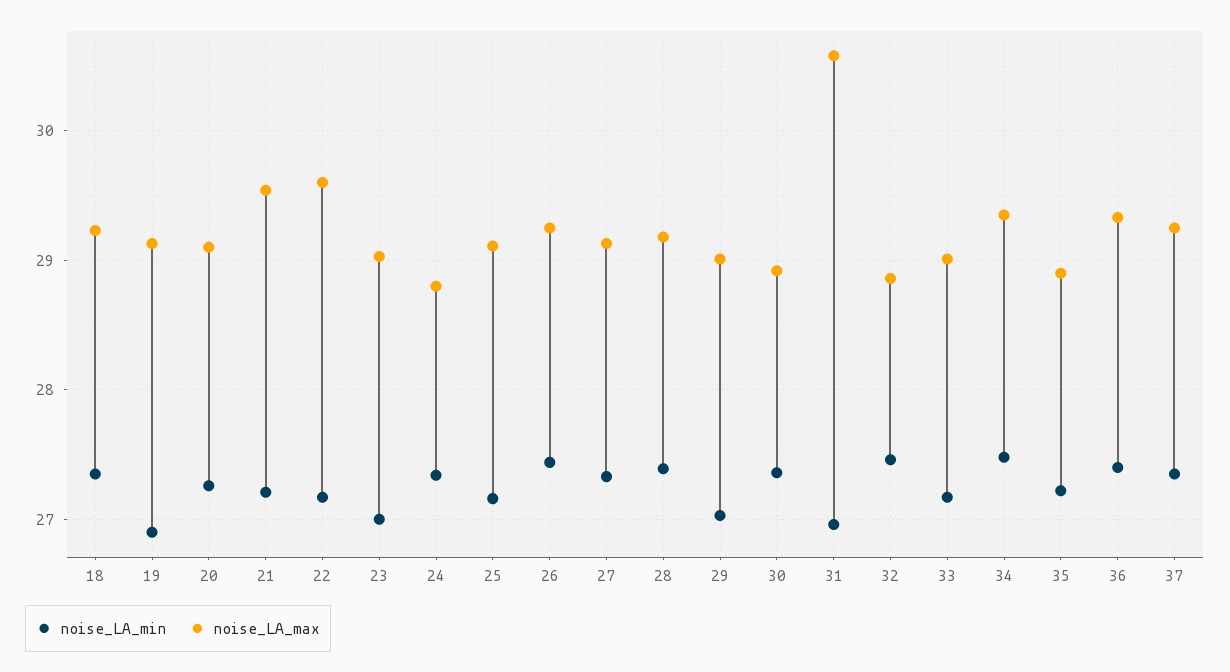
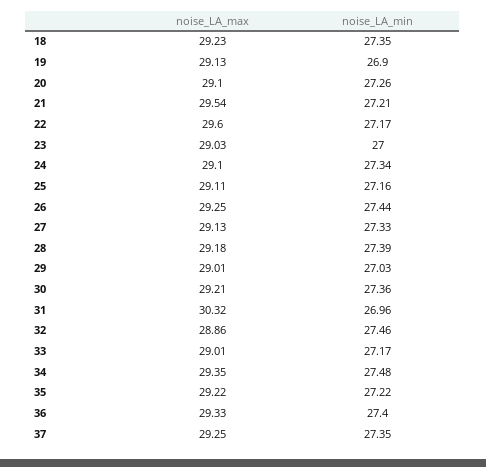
noise_LA_max, 24: 28.8 -> 29.1
noise_LA_max, 30: 28.9 -> 29.21
noise_LA_max, 31: 30.6 -> 30.32
noise_LA_max, 35: 28.9 -> 29.22

